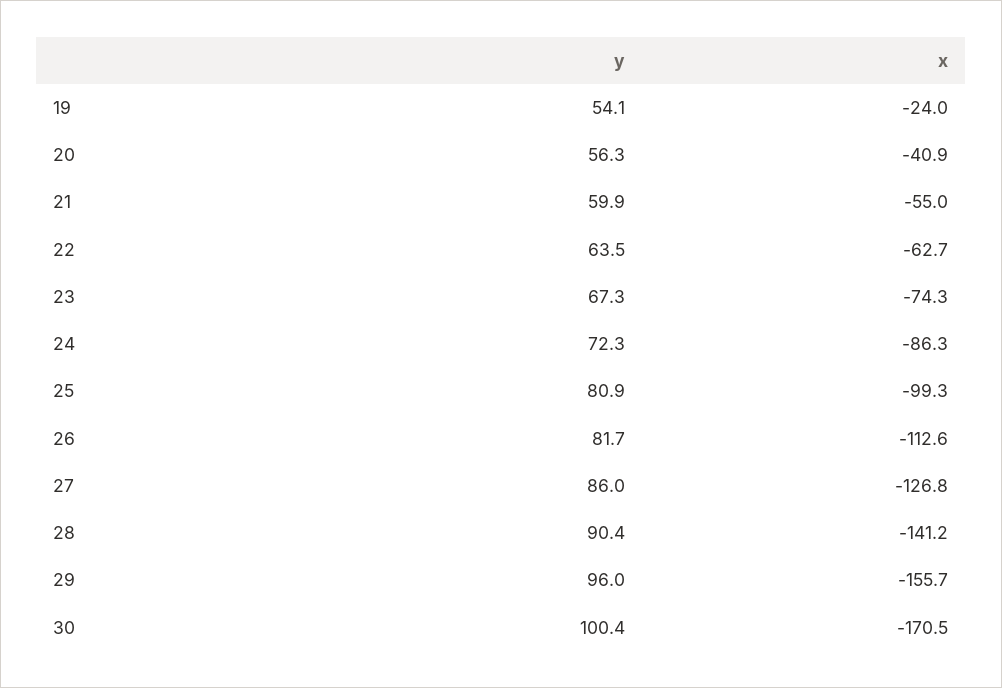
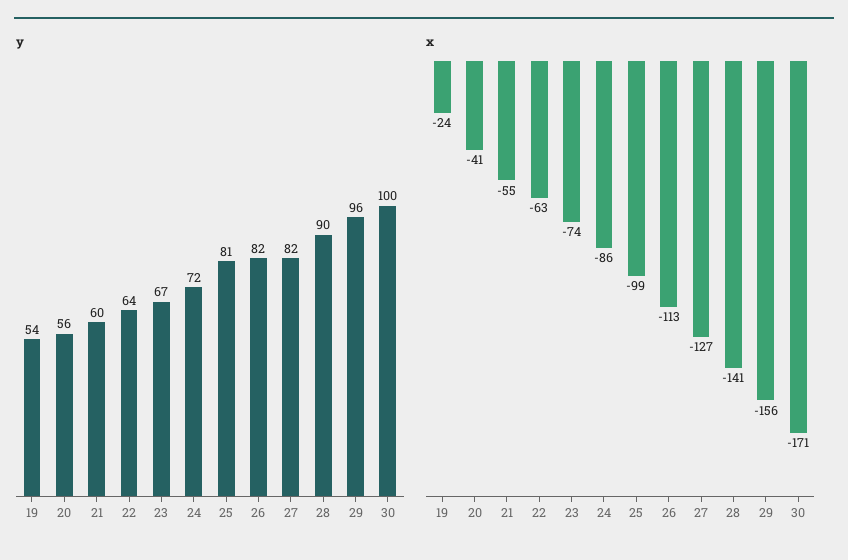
y, 27: 86 -> 82

